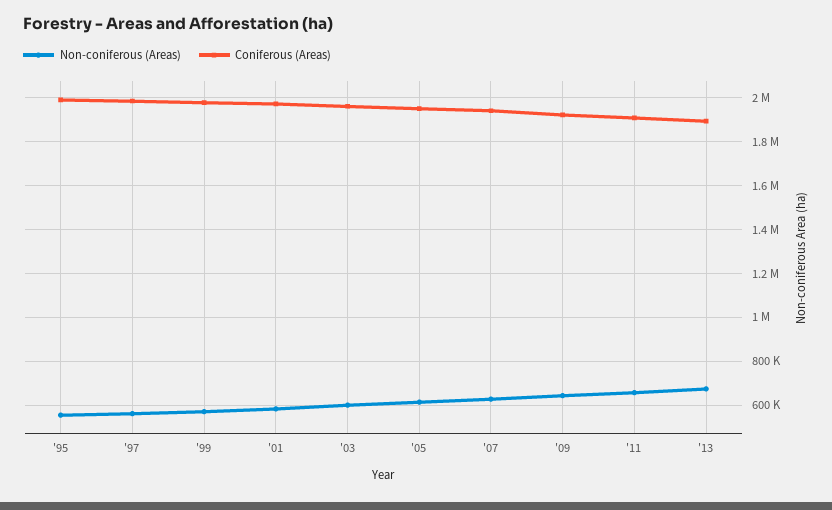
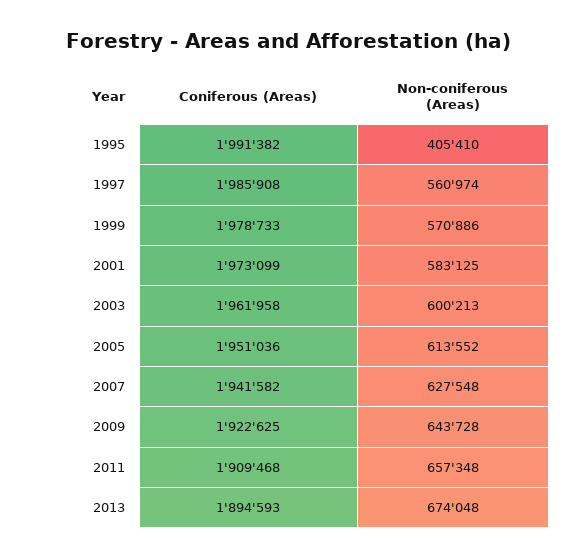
Non-coniferous (Areas), '95: 550000 -> 405410

